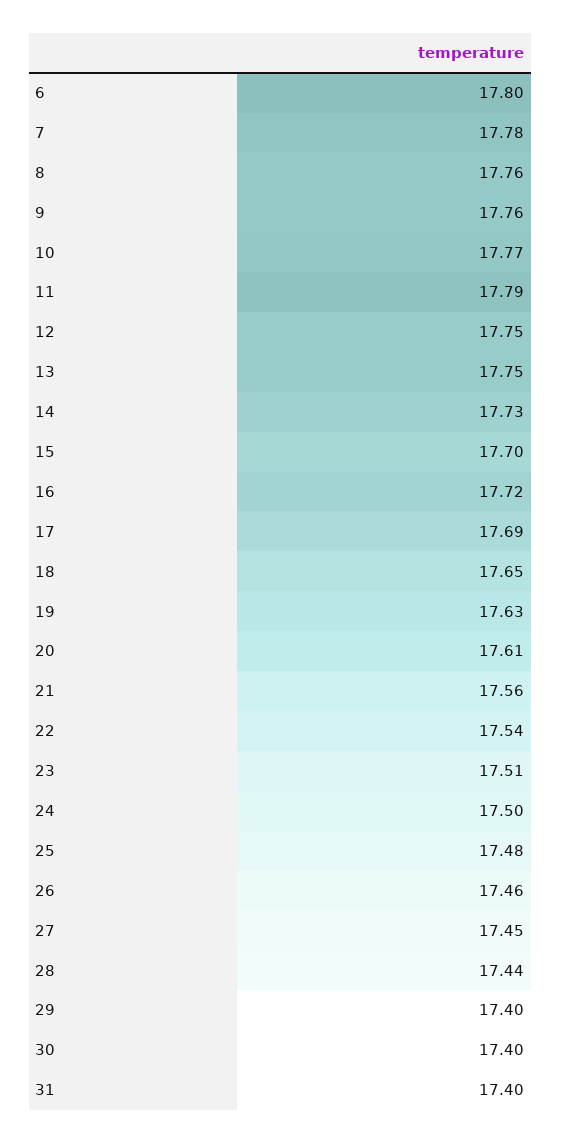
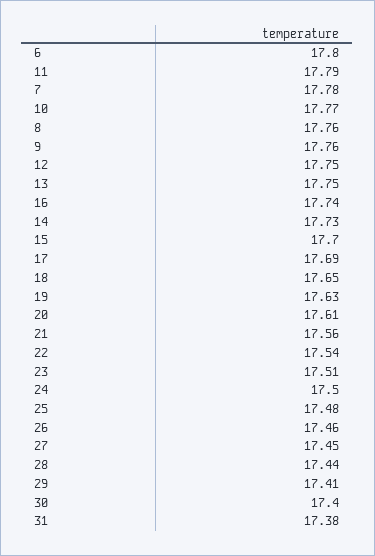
16: 17.72 -> 17.74
29: 17.4 -> 17.41
31: 17.4 -> 17.38

